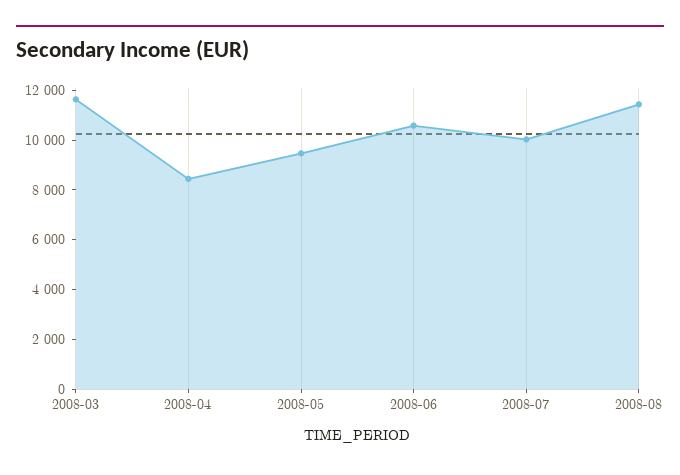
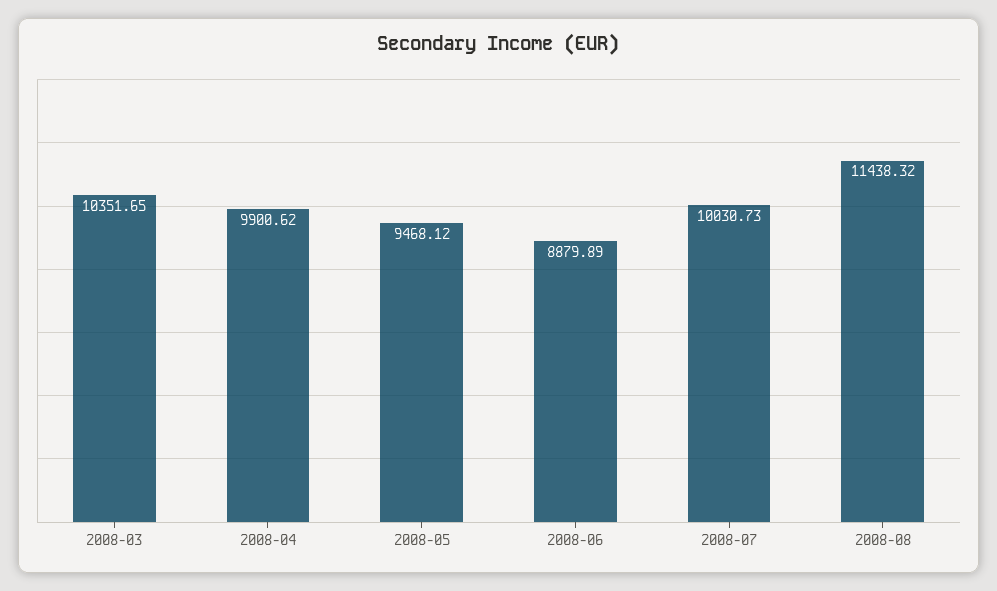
2008-03: 11500 -> 10351.65
2008-04: 8500 -> 9900.62
2008-06: 10500 -> 8879.89

